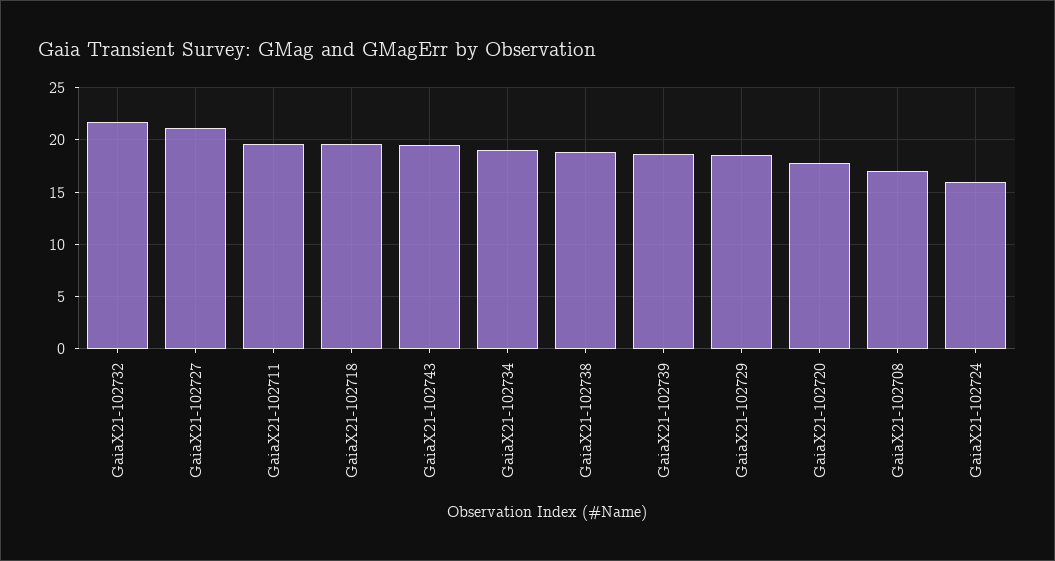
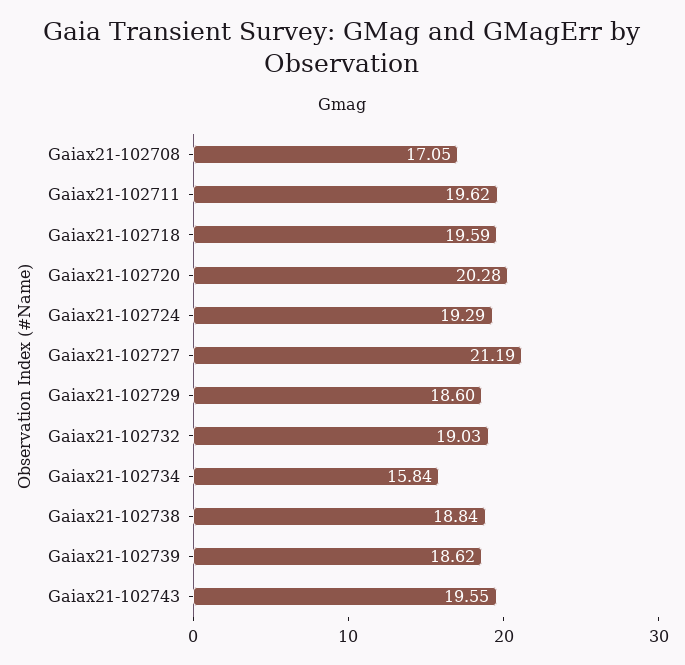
GaiaX21-102732: 22 -> 19.03
GaiaX21-102734: 19 -> 15.84
GaiaX21-102720: 18 -> 20.28
GaiaX21-102724: 16 -> 19.29

